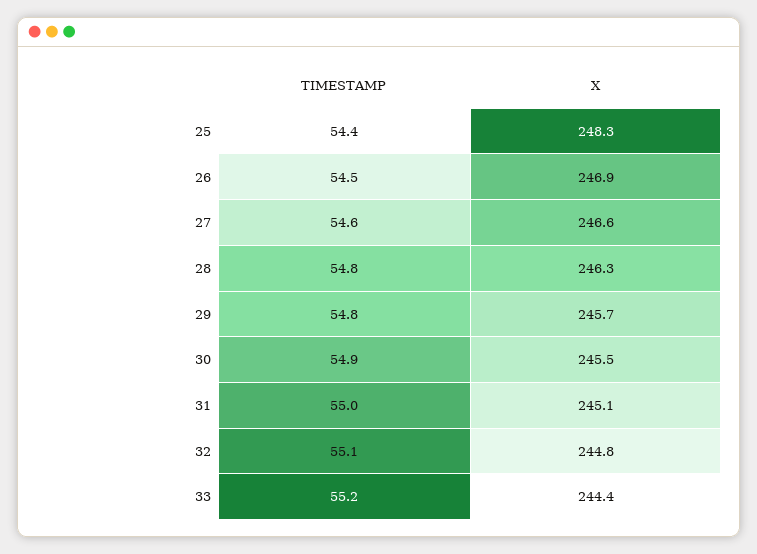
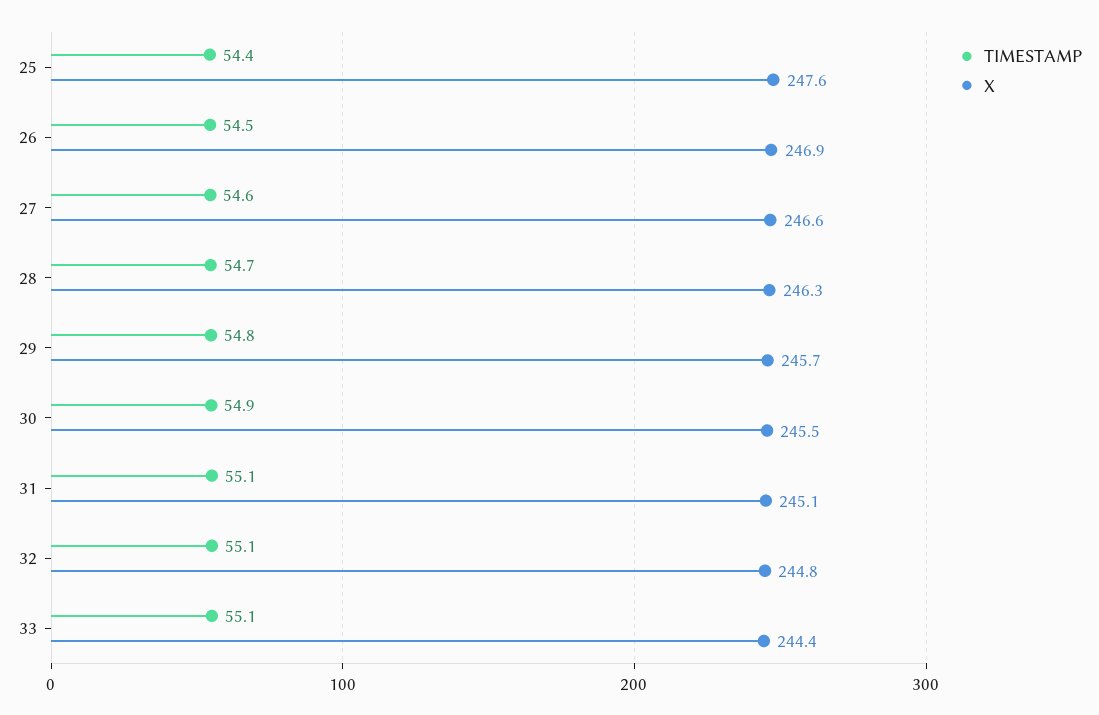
X, 25: 248.3 -> 247.6
TIMESTAMP, 28: 54.8 -> 54.7
TIMESTAMP, 31: 55 -> 55.1
TIMESTAMP, 33: 55.2 -> 55.1

